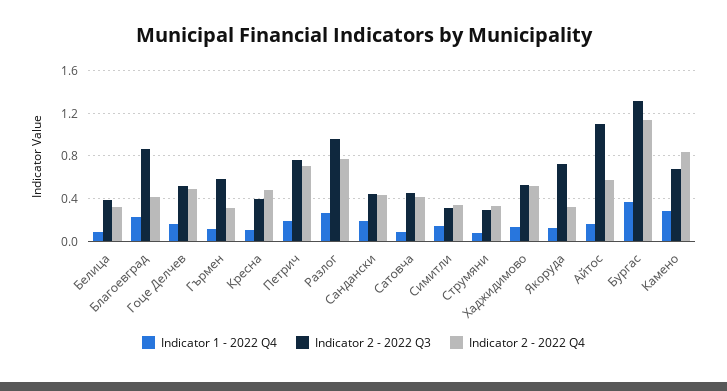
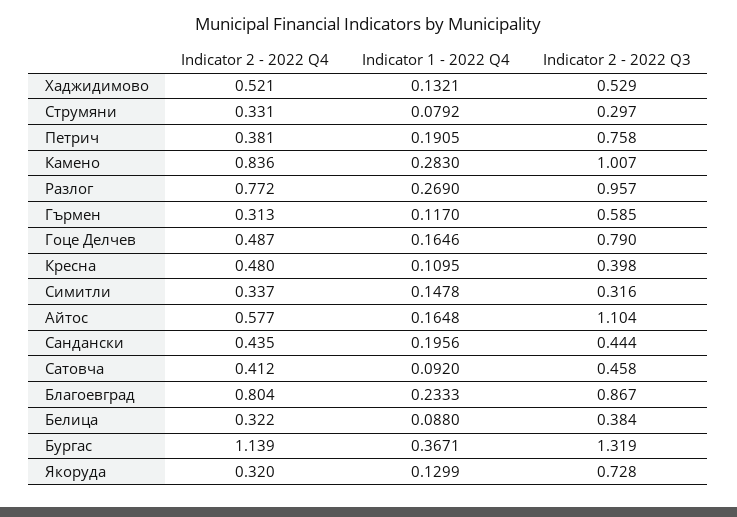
Indicator 2 - 2022 Q4, Благоевград: 0.4 -> 0.804
Indicator 2 - 2022 Q3, Гоце Делчев: 0.5 -> 0.79
Indicator 2 - 2022 Q4, Петрич: 0.7 -> 0.381
Indicator 2 - 2022 Q3, Камено: 0.7 -> 1.007

